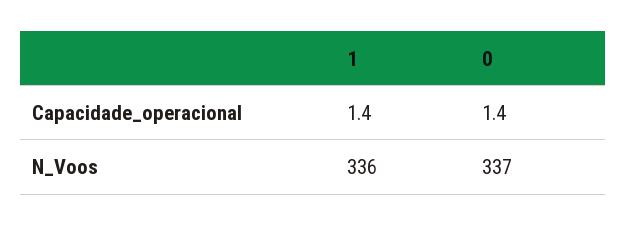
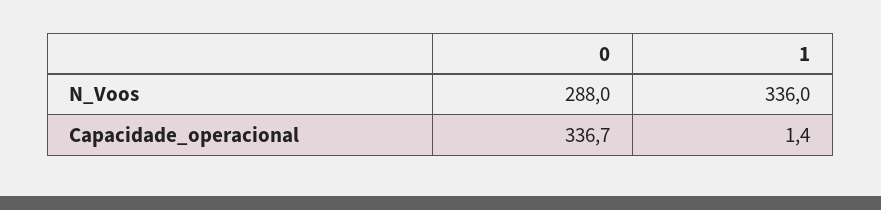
0, Capacidade_operacional: 1.4 -> 336.7
0, N_Voos: 337 -> 288

